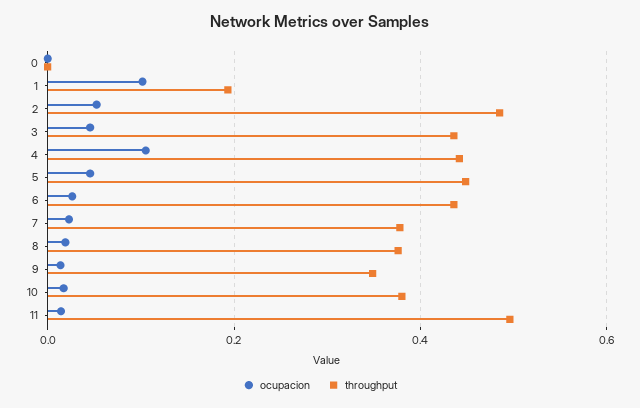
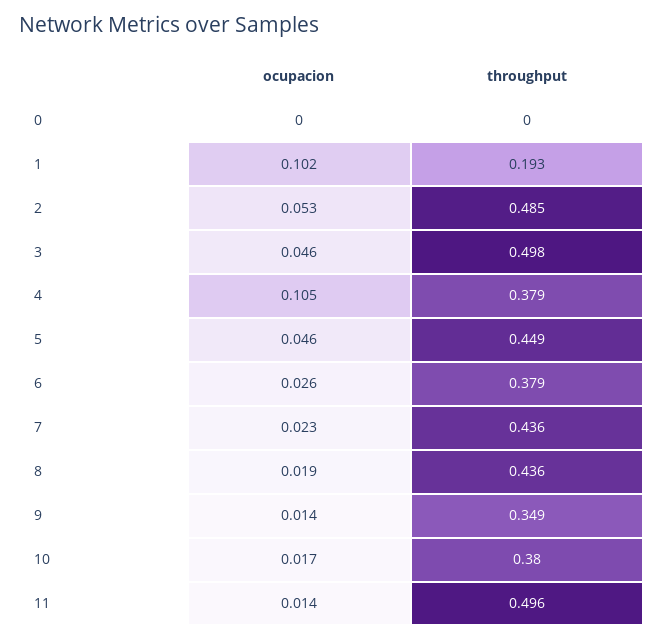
throughput, 3: 0.44 -> 0.498
throughput, 4: 0.44 -> 0.379
throughput, 6: 0.44 -> 0.379
throughput, 7: 0.38 -> 0.436
throughput, 8: 0.38 -> 0.436

